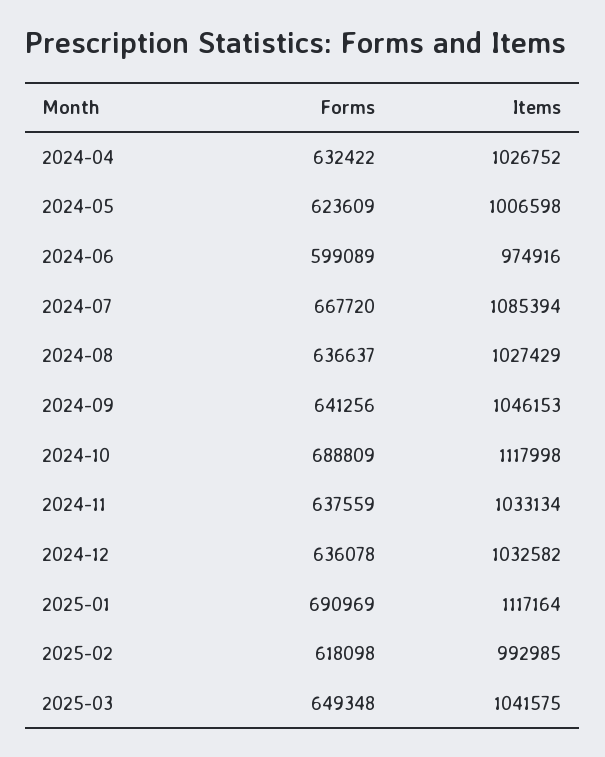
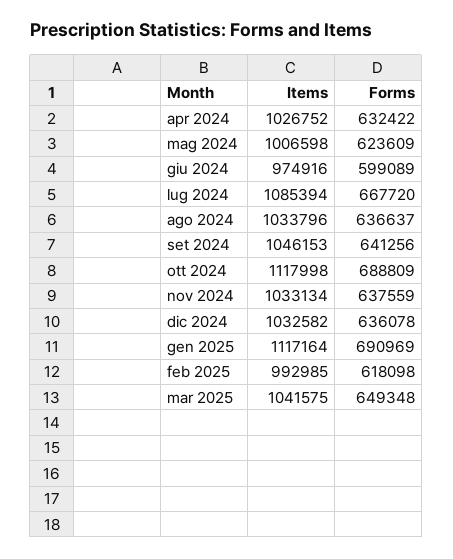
Items, 2024-08: 1027429 -> 1033796

